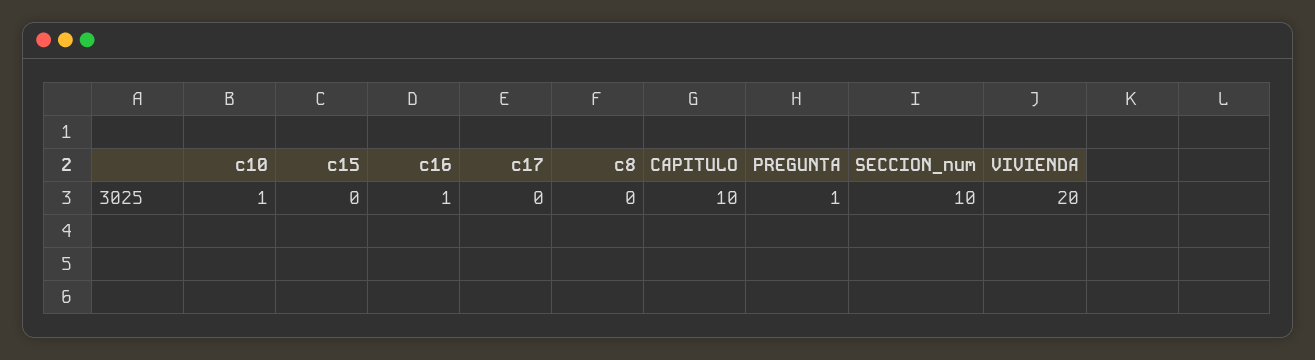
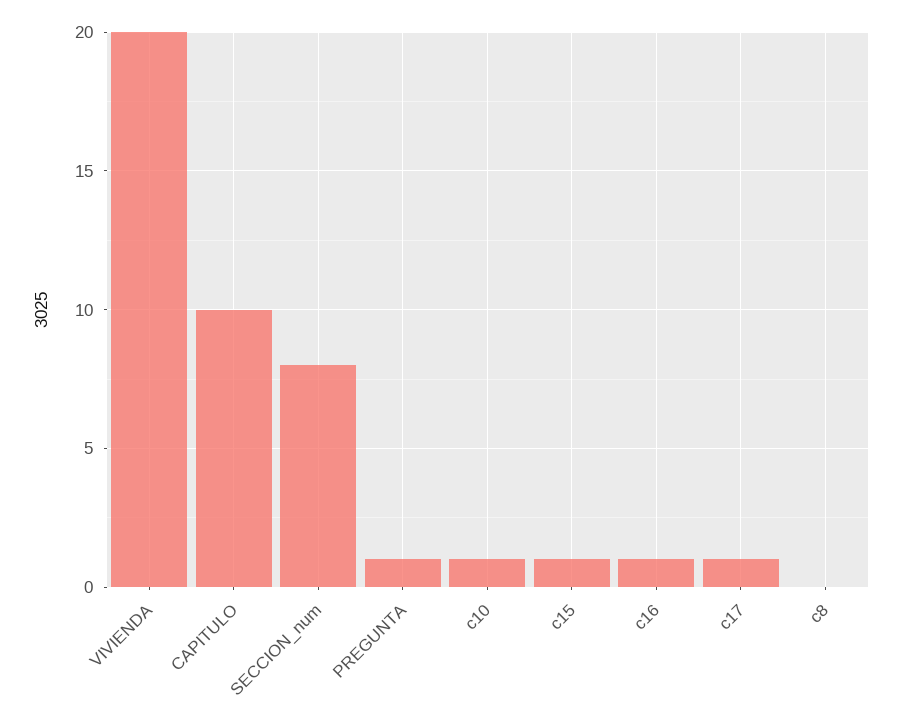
c15: 0 -> 1
c17: 0 -> 1
SECCION_num: 10 -> 8

